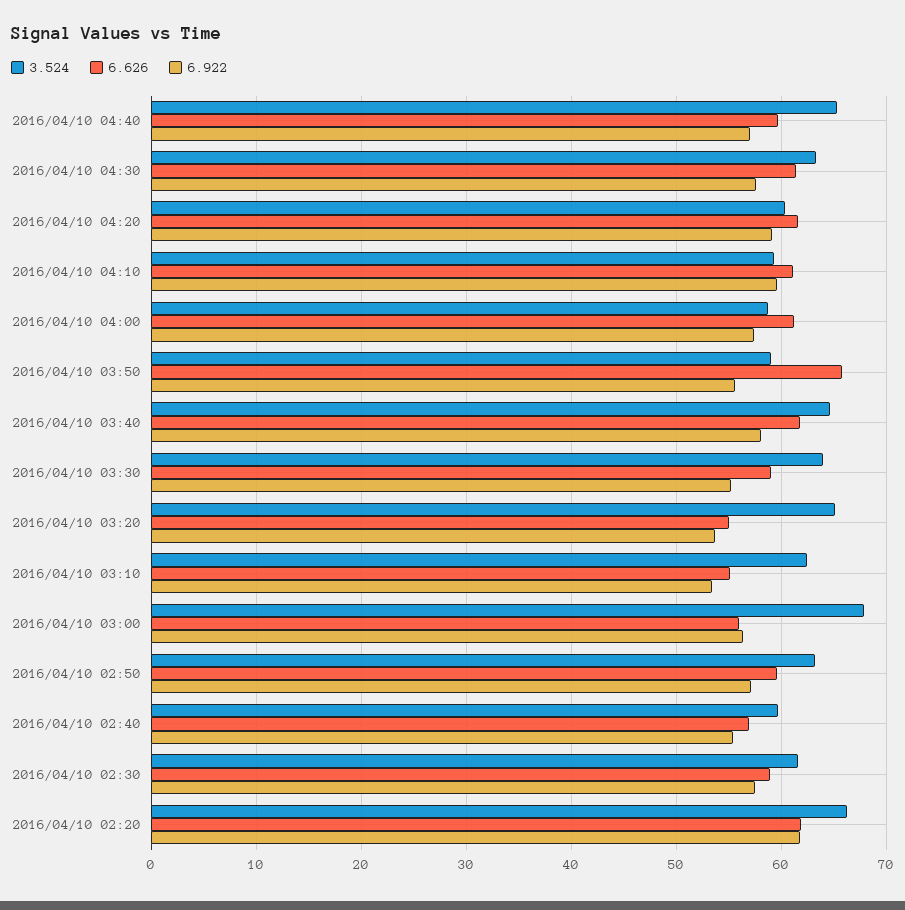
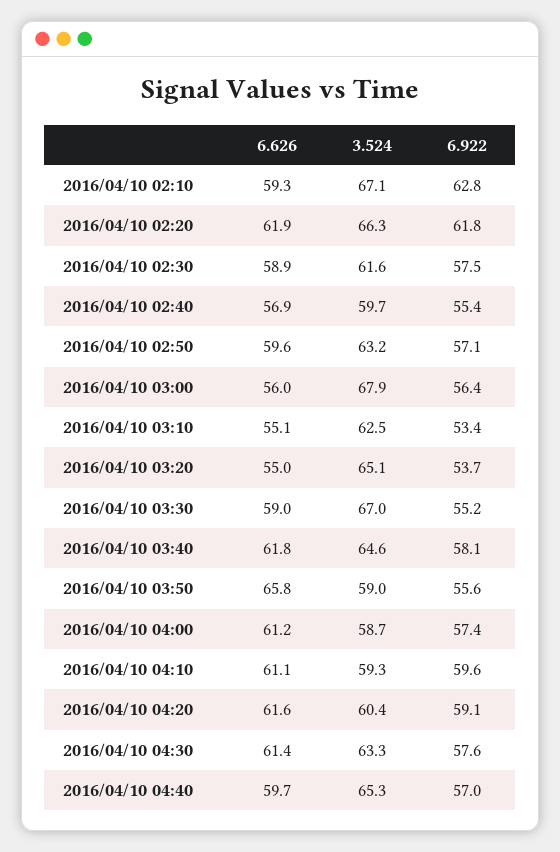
3.524, 2016/04/10 03:30: 64 -> 67
6.626, 2016/04/10 02:10: none -> 59.3
3.524, 2016/04/10 02:10: none -> 67.1
6.922, 2016/04/10 02:10: none -> 62.8

